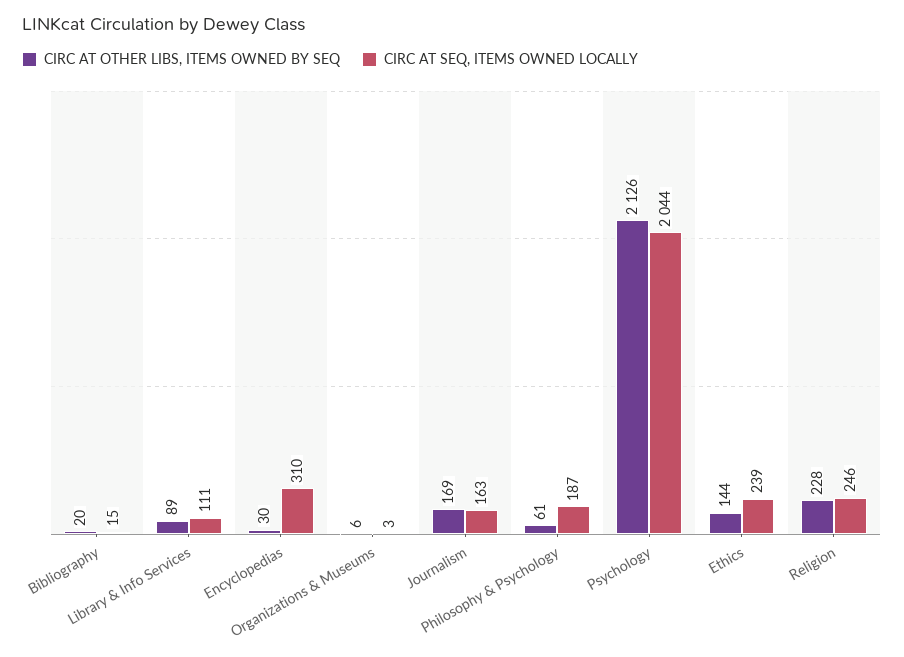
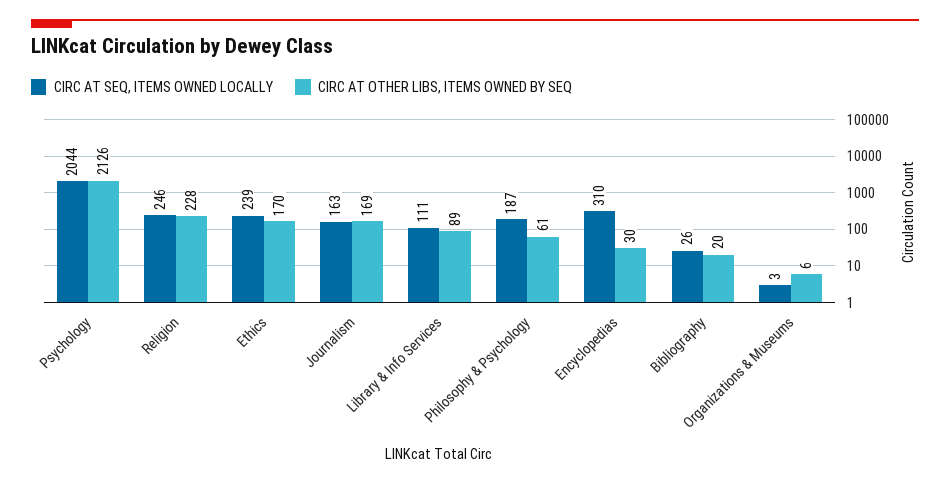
CIRC AT SEQ, ITEMS OWNED LOCALLY, Bibliography: 15 -> 26
CIRC AT OTHER LIBS, ITEMS OWNED BY SEQ, Ethics: 144 -> 170

